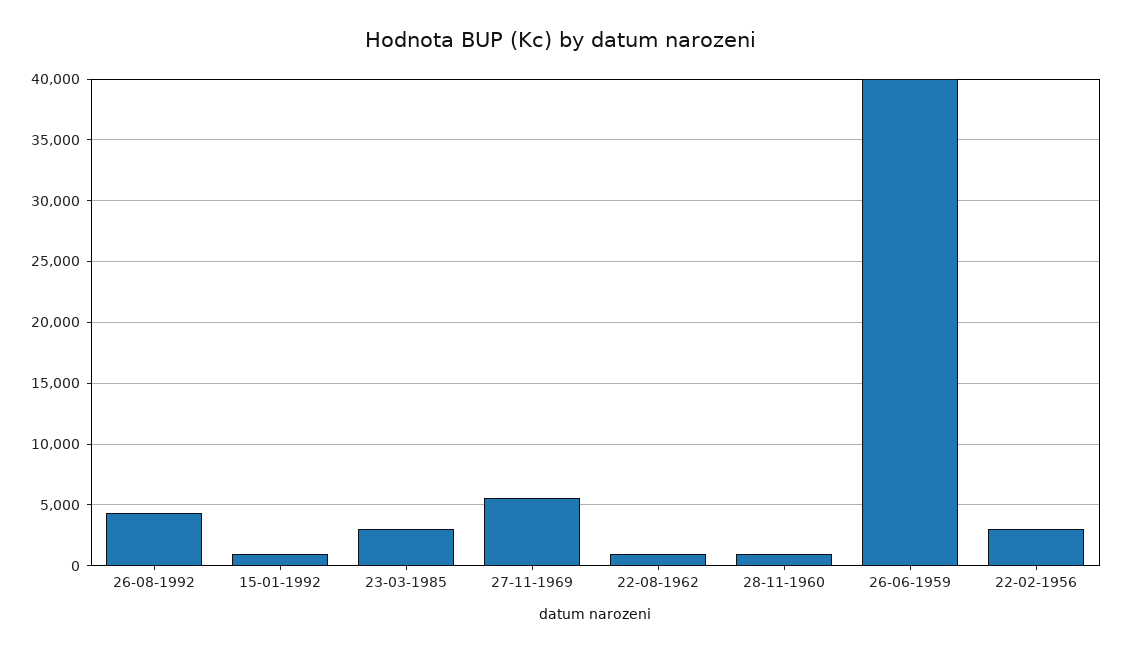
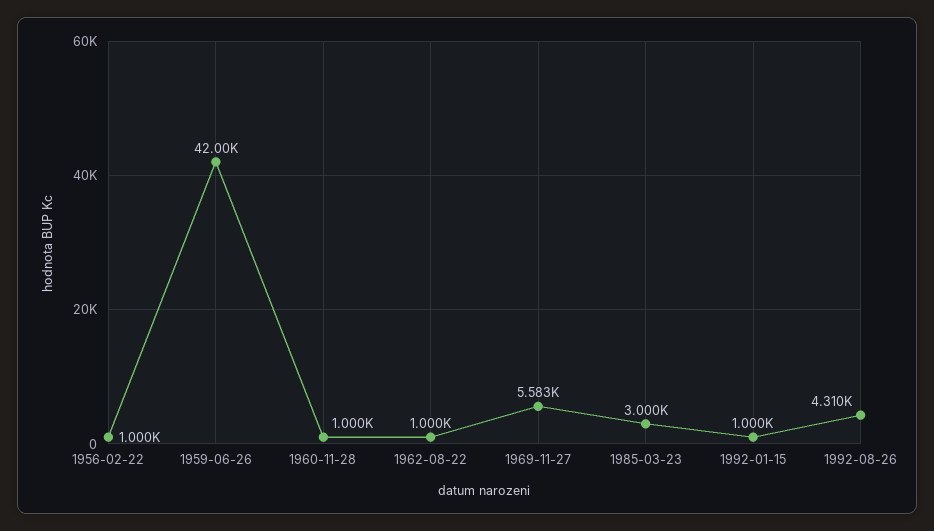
26-06-1959: 40000 -> 42000
22-02-1956: 3000 -> 1000

